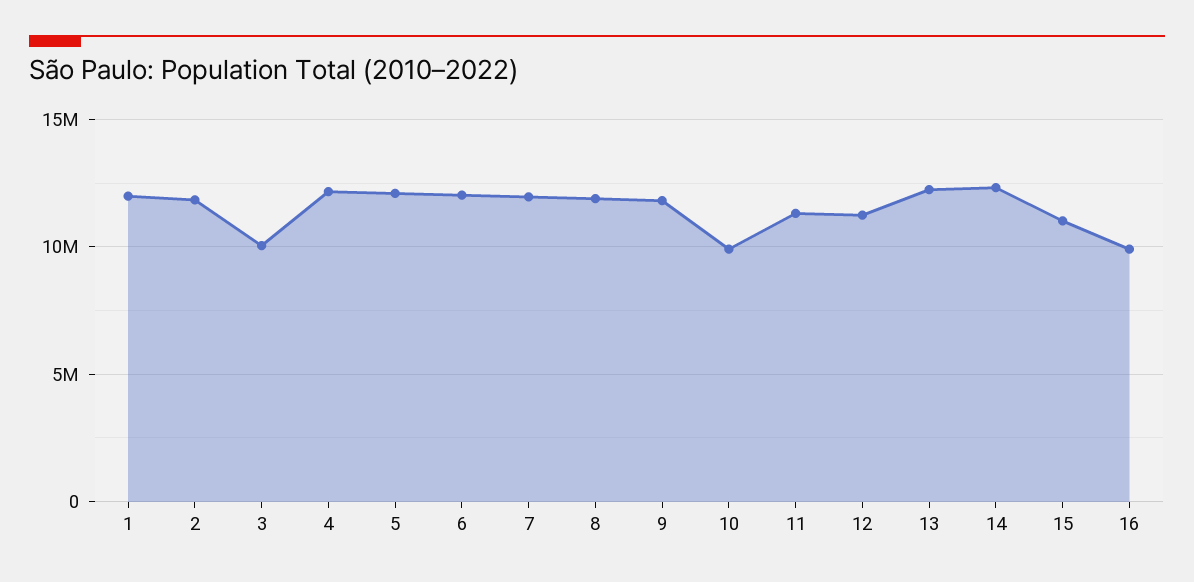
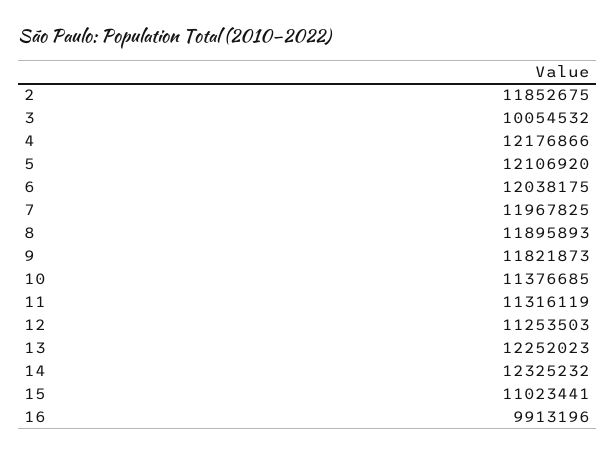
1: 12000000 -> none
10: 10000000 -> 11376685

